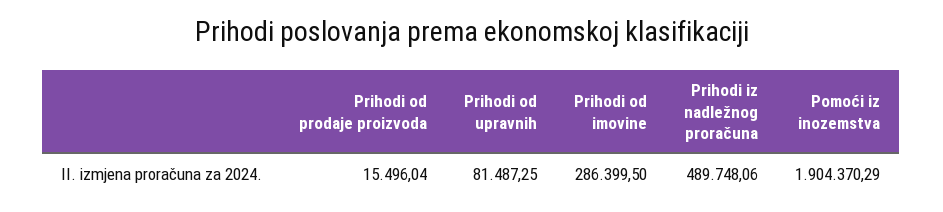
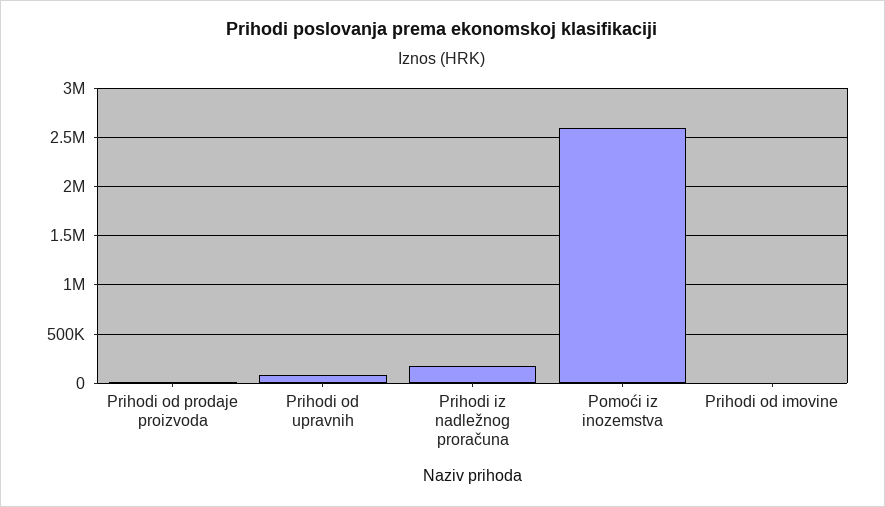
Prihodi od imovine: 286399.5 -> 0
Prihodi iz nadležnog proračuna: 489748.06 -> 200000
Pomoći iz inozemstva: 1904370.29 -> 2600000

